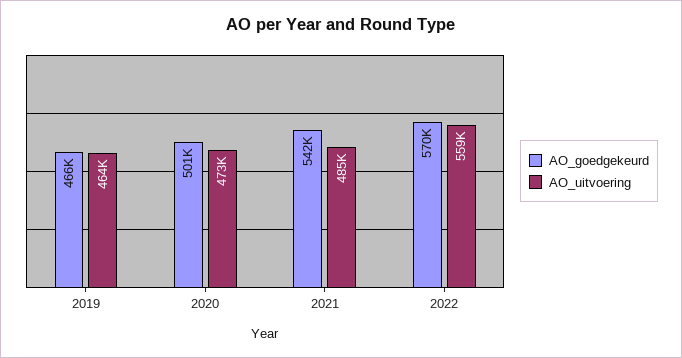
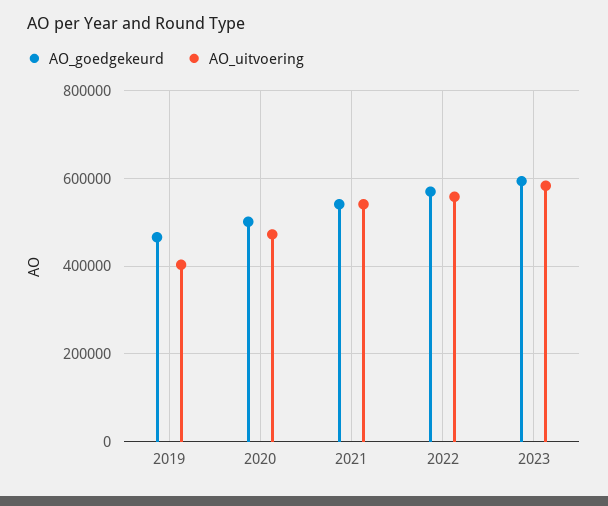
AO_uitvoering, 2019: 464000 -> 400000
AO_uitvoering, 2021: 485000 -> 540000
AO_goedgekeurd, 2023: none -> 600000
AO_uitvoering, 2023: none -> 580000

